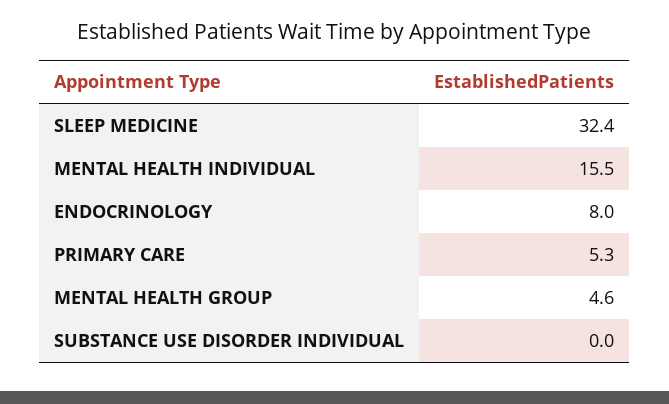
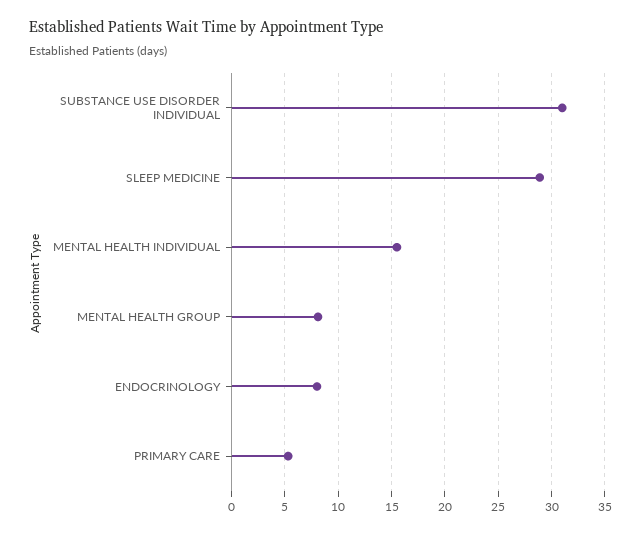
SLEEP MEDICINE: 32.4 -> 29
MENTAL HEALTH GROUP: 4.6 -> 8
SUBSTANCE USE DISORDER INDIVIDUAL: 0 -> 31

